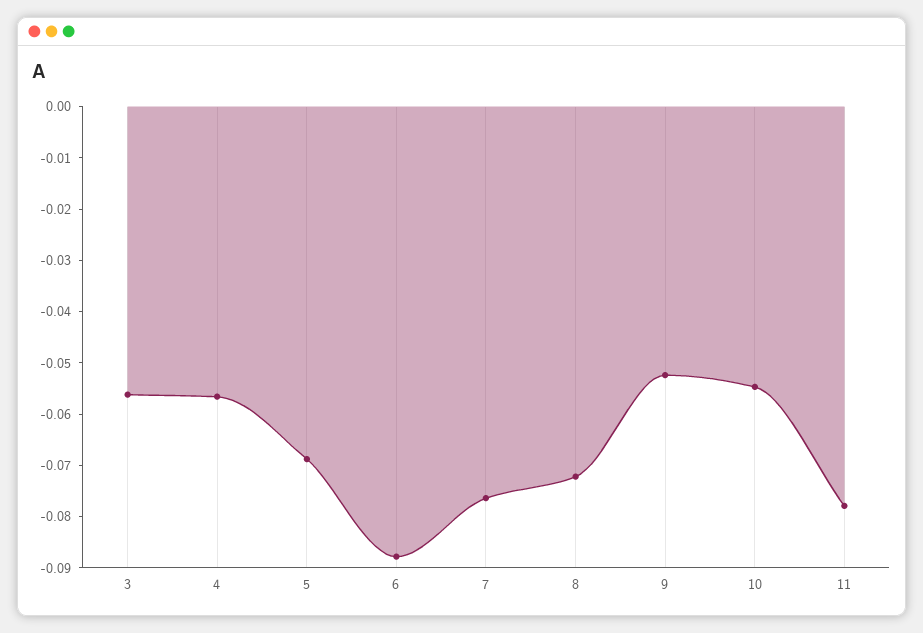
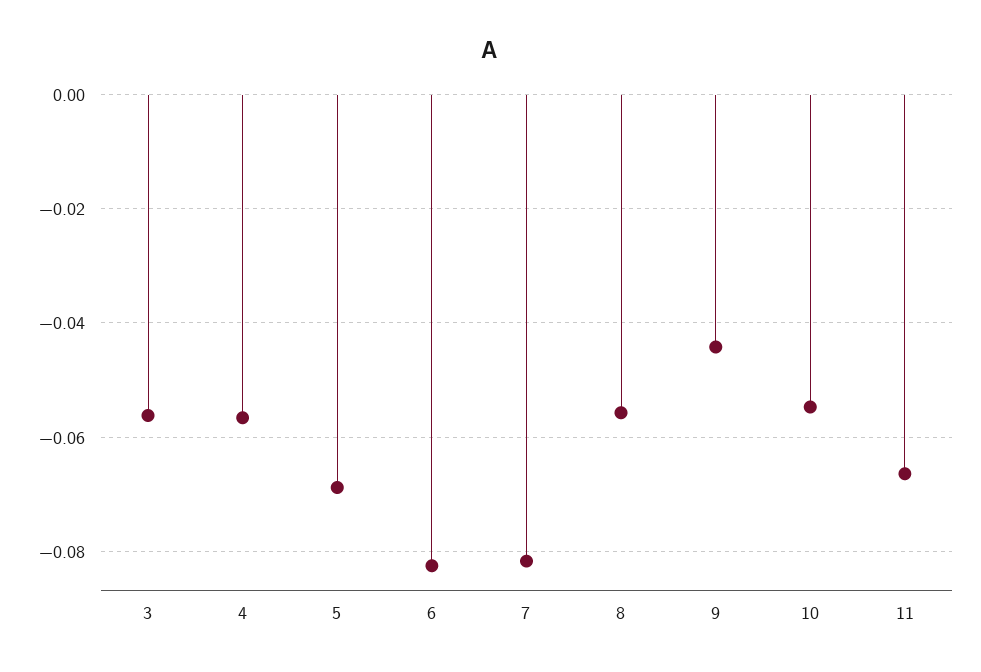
6: -0.088 -> -0.082
7: -0.076 -> -0.082
8: -0.072 -> -0.056
9: -0.052 -> -0.044
11: -0.078 -> -0.066

